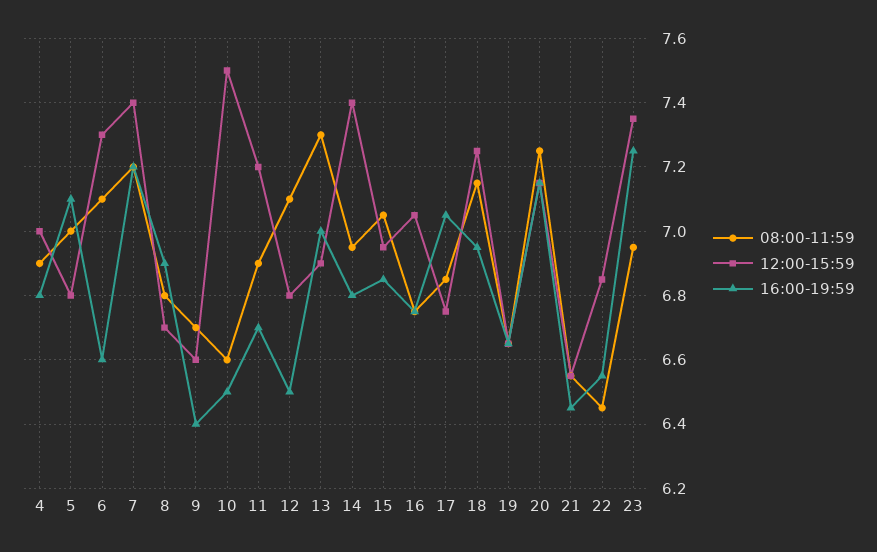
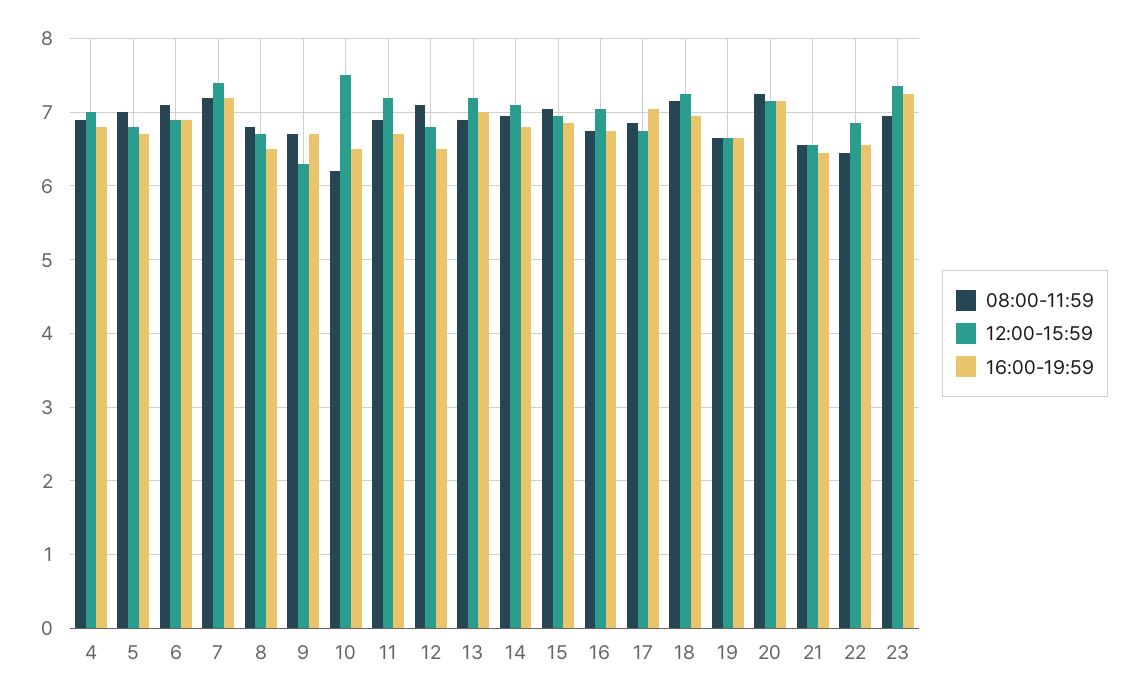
16:00-19:59, 5: 7.1 -> 6.7
12:00-15:59, 6: 7.3 -> 6.9
16:00-19:59, 6: 6.6 -> 6.9
16:00-19:59, 8: 6.9 -> 6.5
12:00-15:59, 9: 6.6 -> 6.3
16:00-19:59, 9: 6.4 -> 6.7
08:00-11:59, 10: 6.6 -> 6.2
08:00-11:59, 13: 7.3 -> 6.9
12:00-15:59, 13: 6.9 -> 7.2
12:00-15:59, 14: 7.4 -> 7.1

